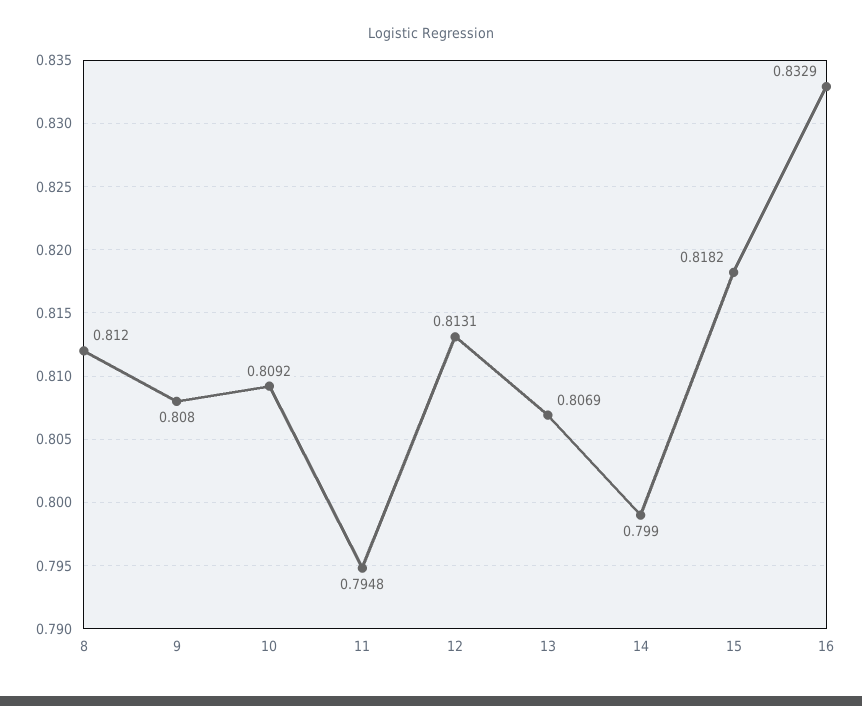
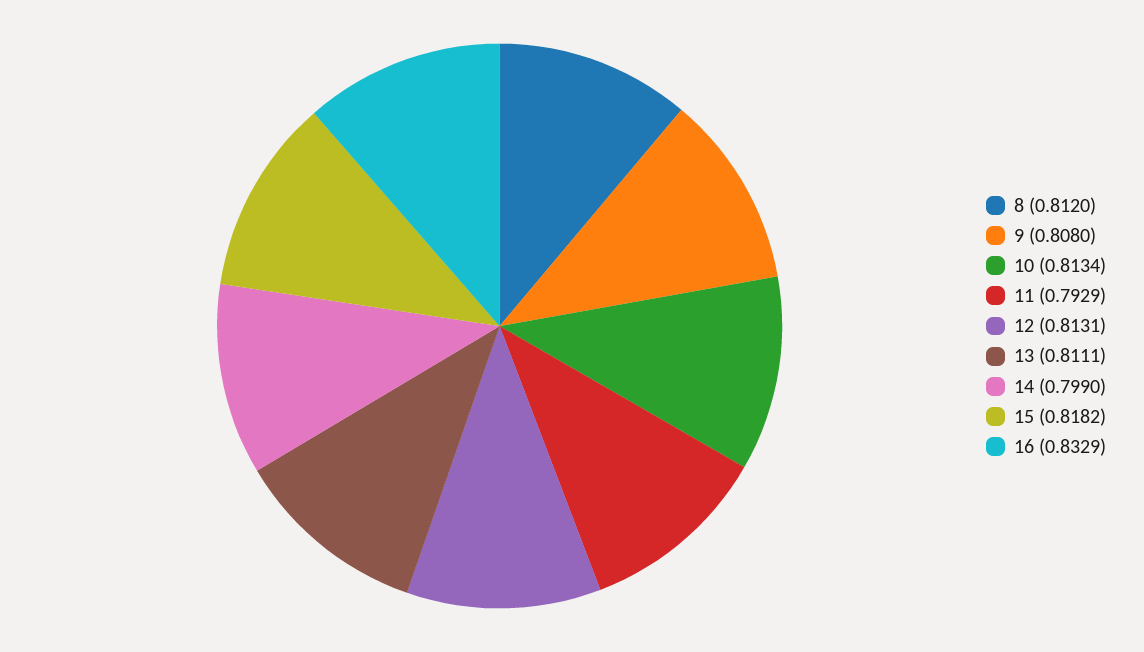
10: 0.8092 -> 0.8134
11: 0.7948 -> 0.7929
13: 0.8069 -> 0.8111

